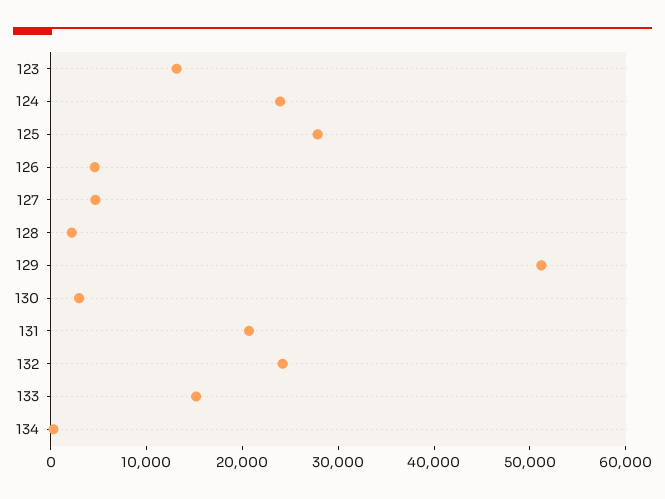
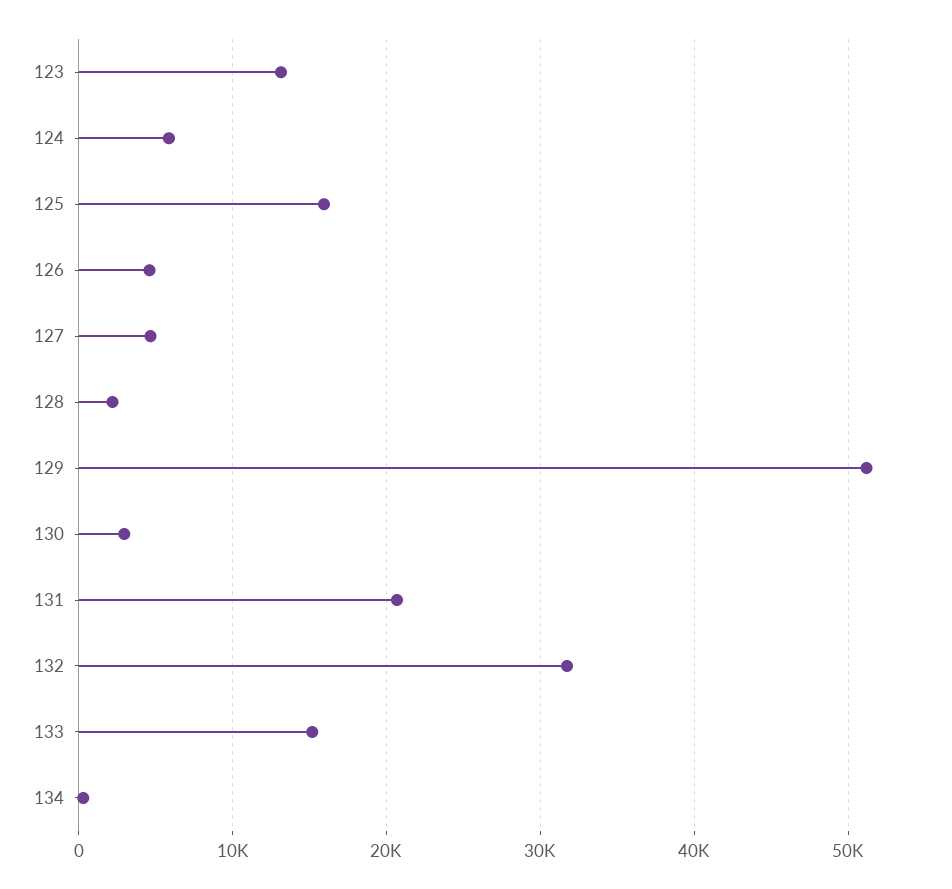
124: 24000 -> 6000
125: 28000 -> 16000
132: 24000 -> 32000

